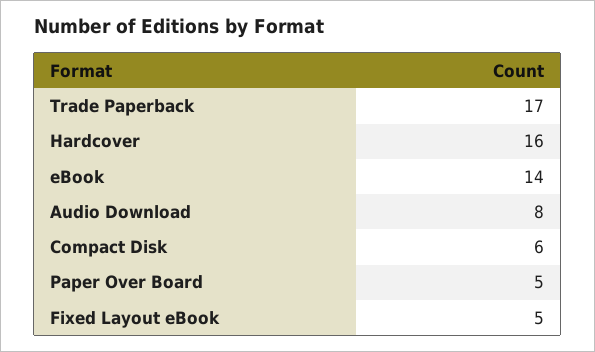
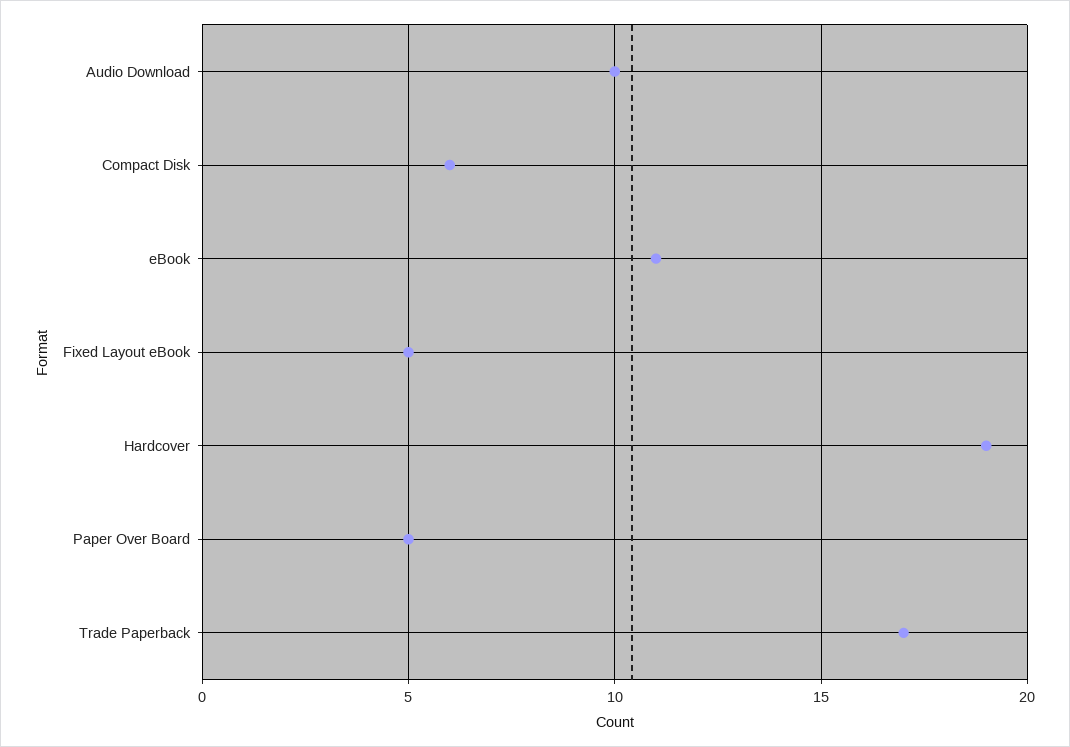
Hardcover: 16 -> 19
eBook: 14 -> 11
Audio Download: 8 -> 10

